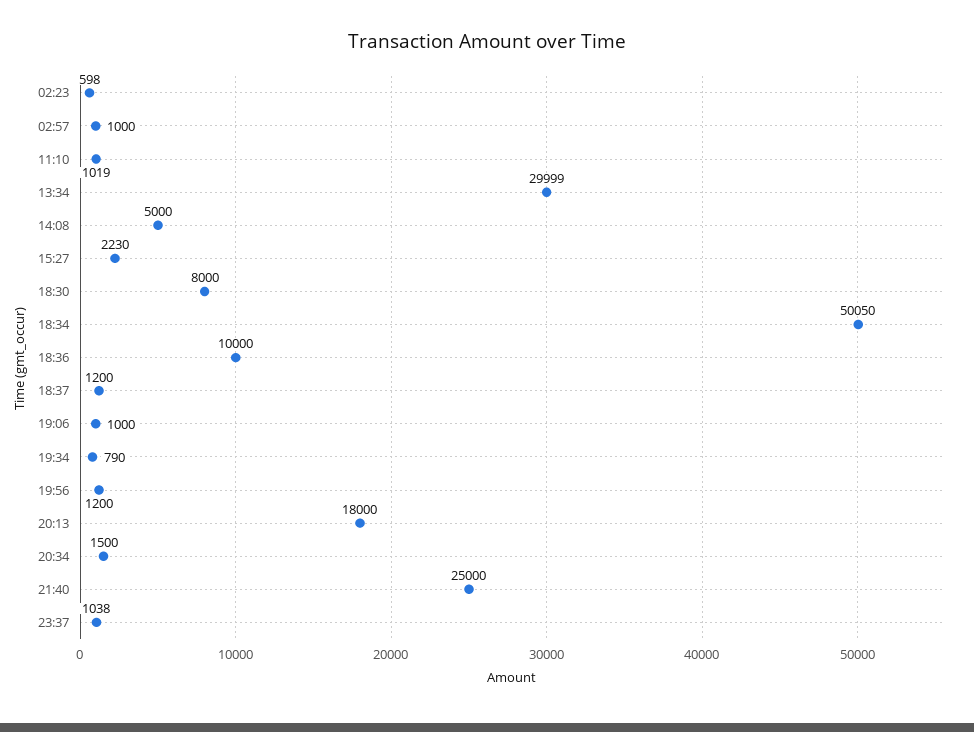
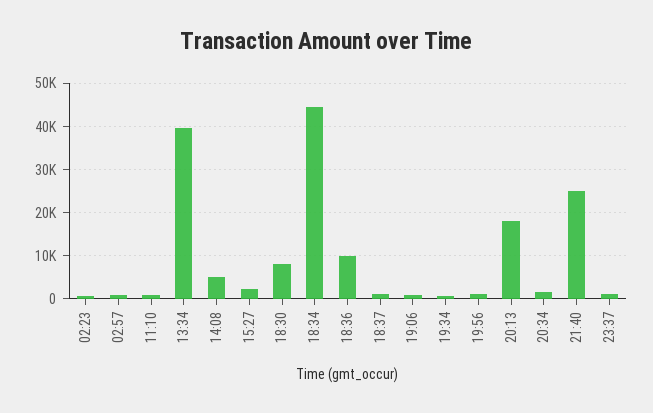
13:34: 29999 -> 40000
18:34: 50050 -> 44000

